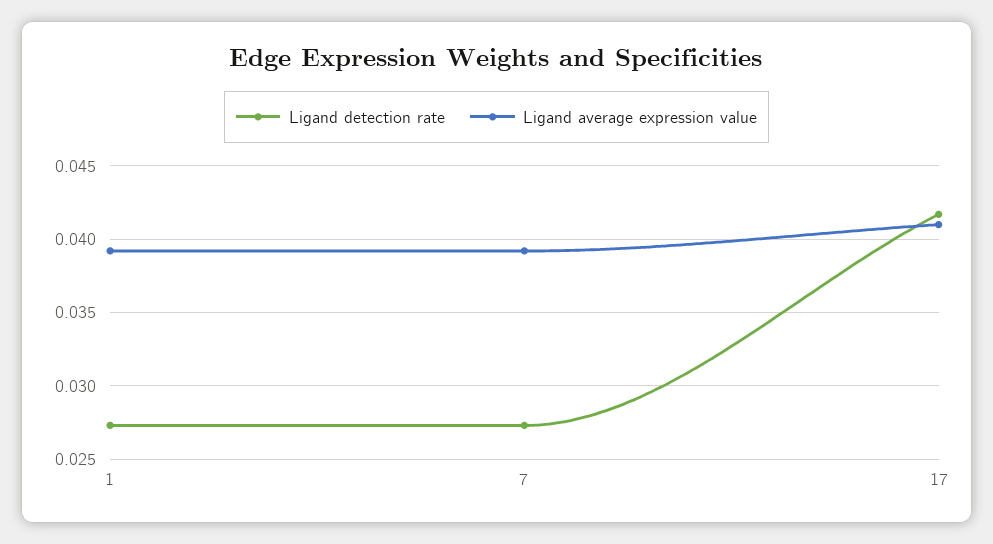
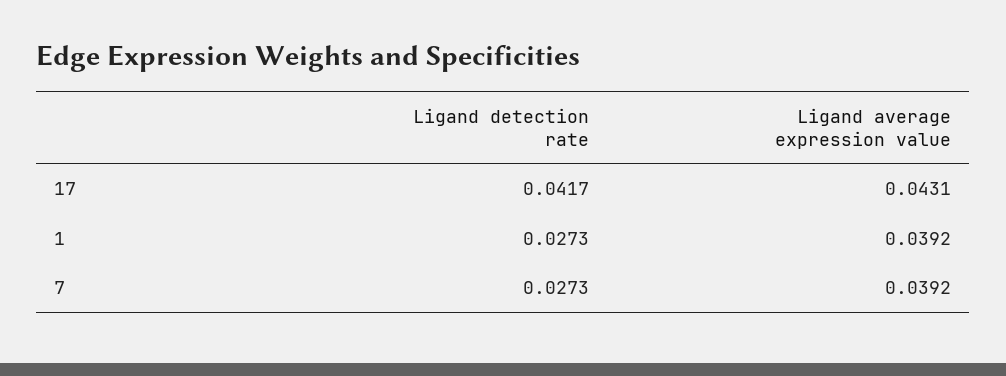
Ligand average expression value, 17: 0.041 -> 0.0431

